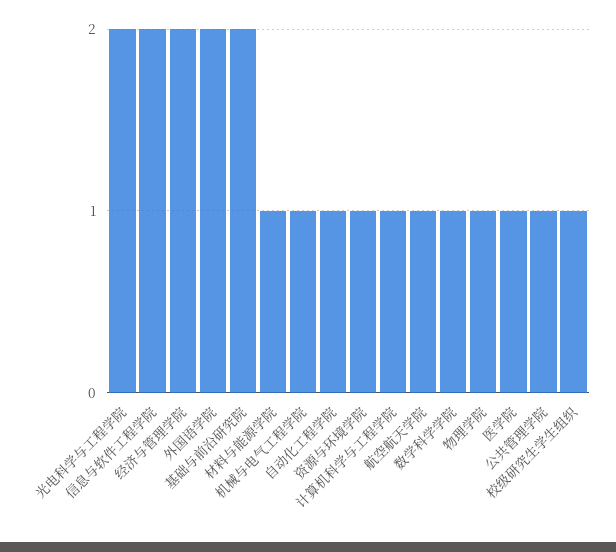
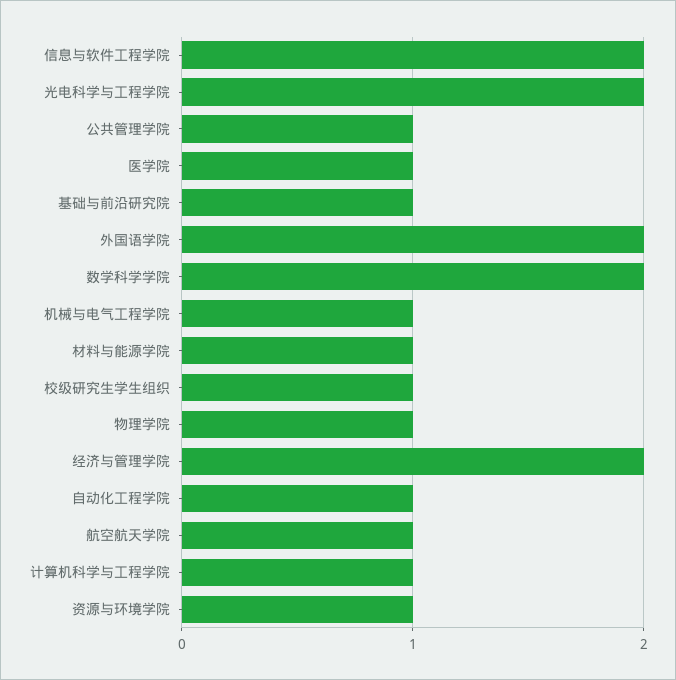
基础与前沿研究院: 2 -> 1
数学科学学院: 1 -> 2

